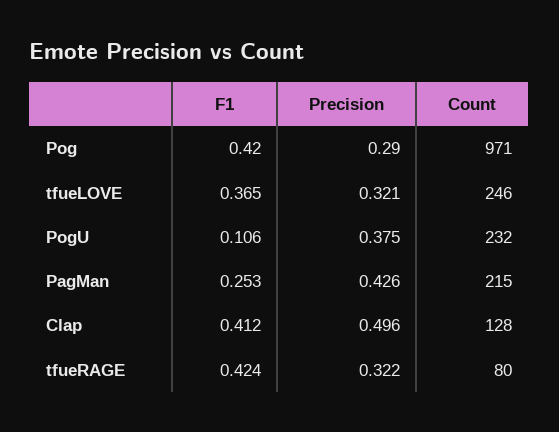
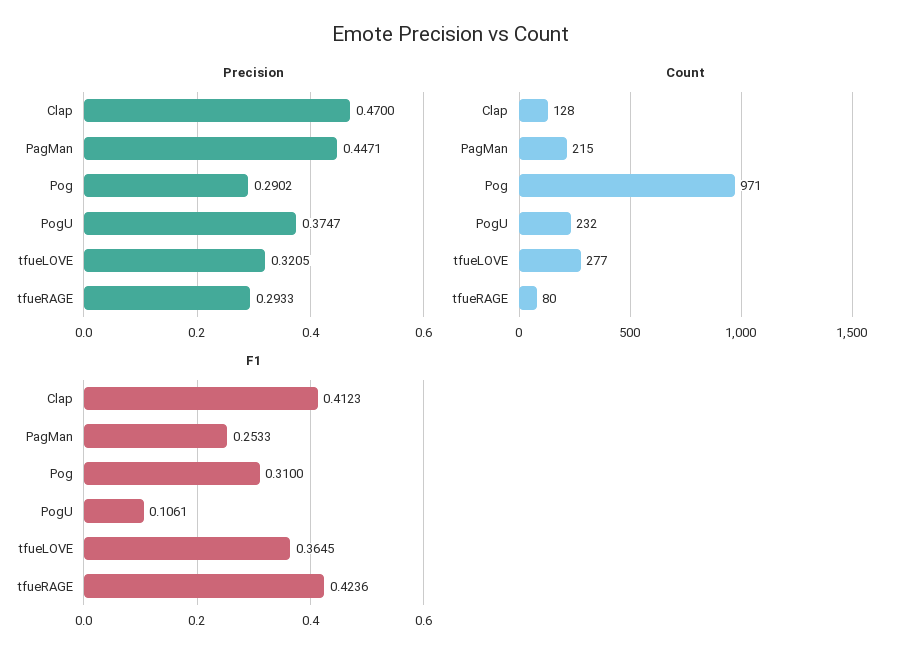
F1, Pog: 0.42 -> 0.31
Count, tfueLOVE: 246 -> 277
Precision, PagMan: 0.426 -> 0.4471
Precision, Clap: 0.496 -> 0.47
Precision, tfueRAGE: 0.322 -> 0.2933

